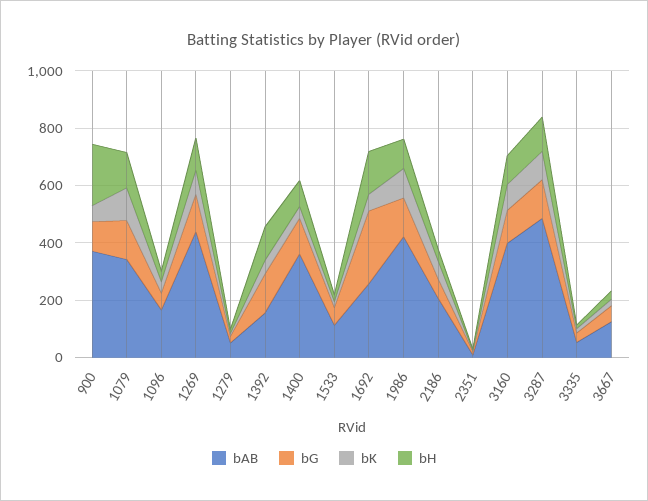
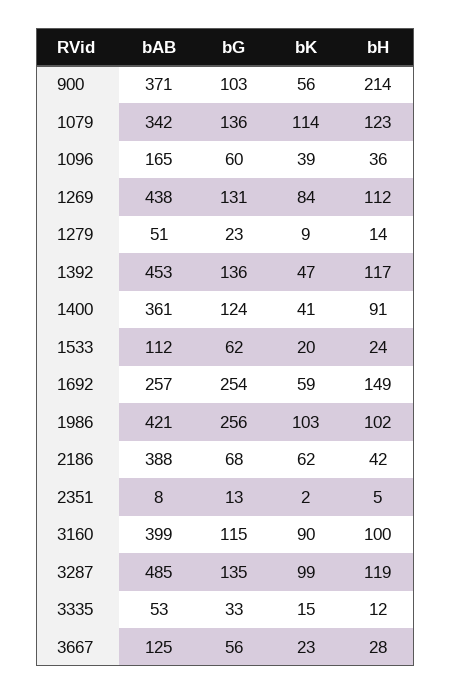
bAB, 1392: 150 -> 453
bG, 1986: 150 -> 256
bAB, 2186: 200 -> 388

